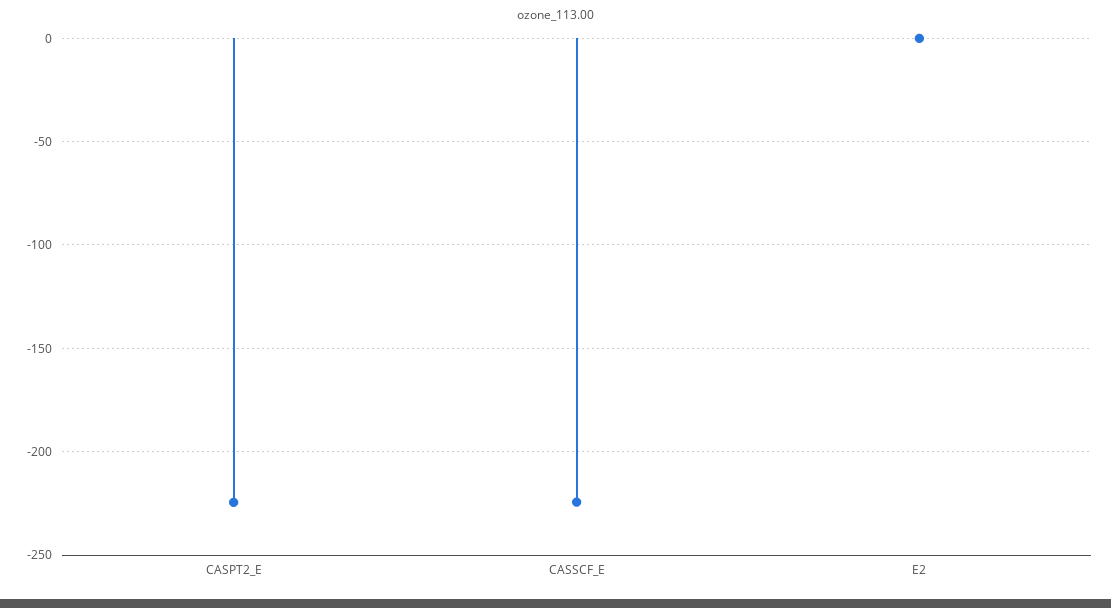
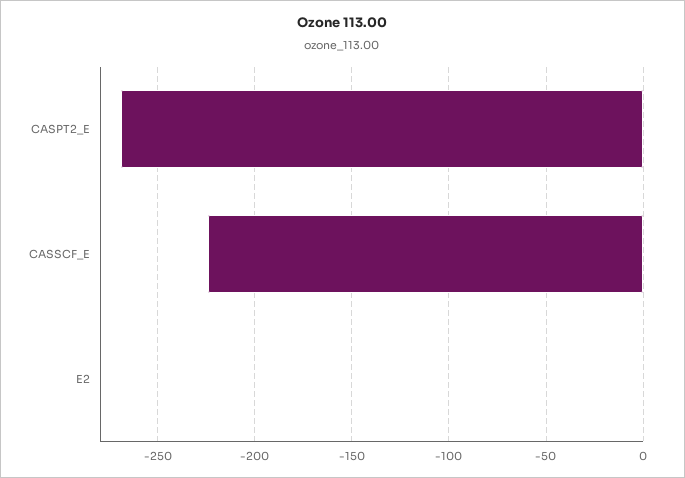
CASPT2_E: -225 -> -270

